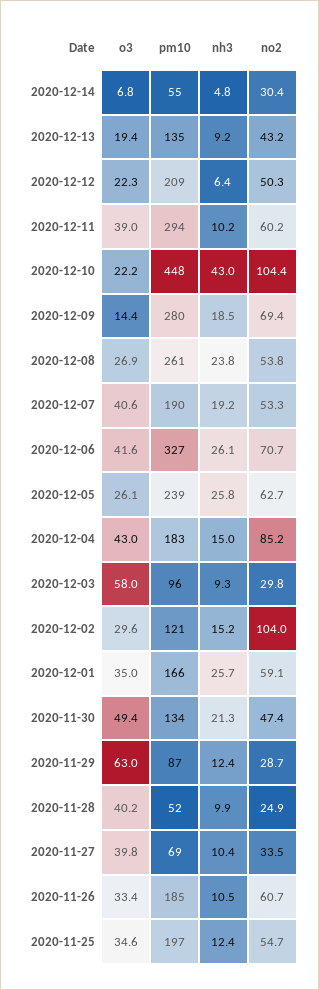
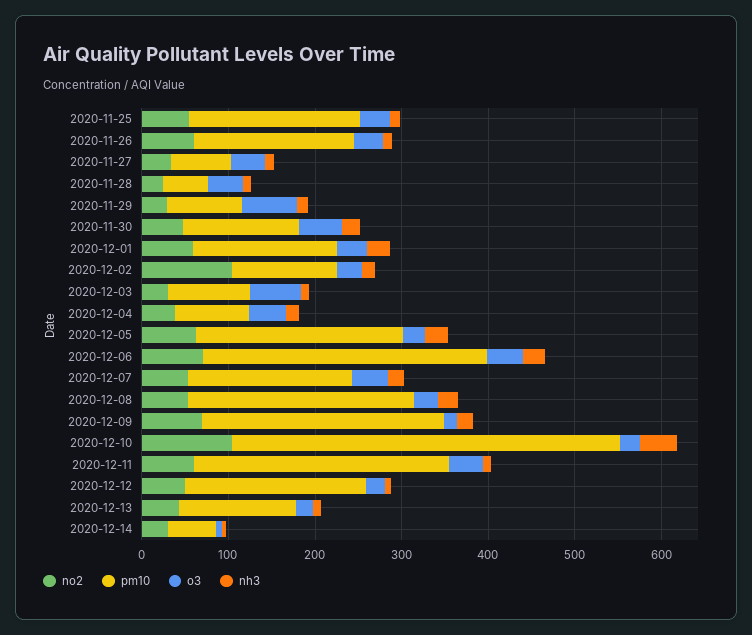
pm10, 2020-12-04: 183 -> 80
no2, 2020-12-04: 85.2 -> 40

